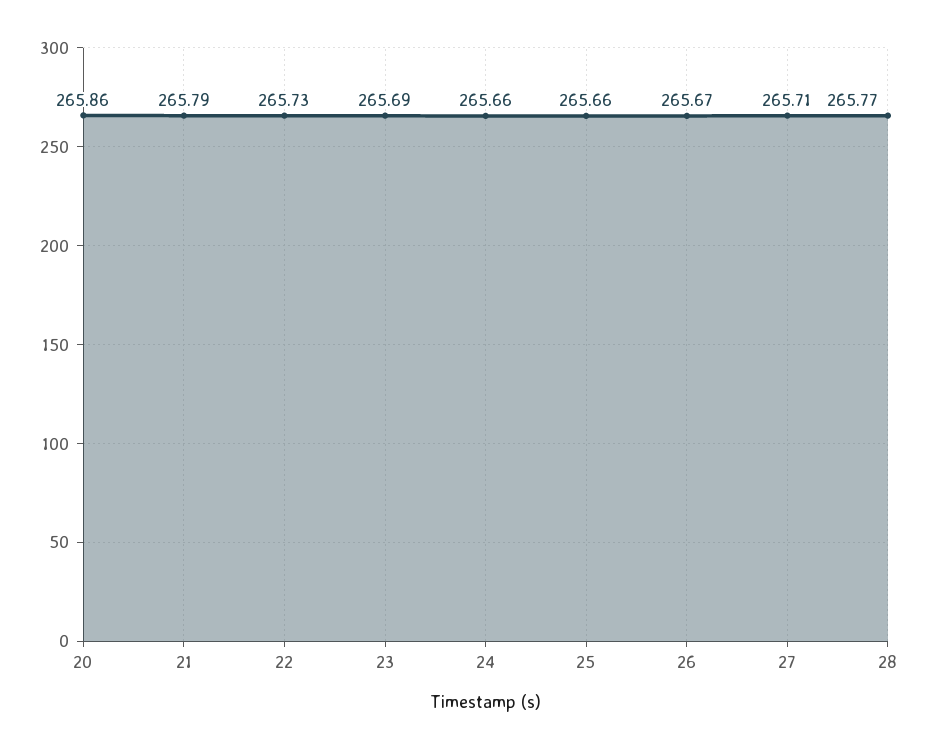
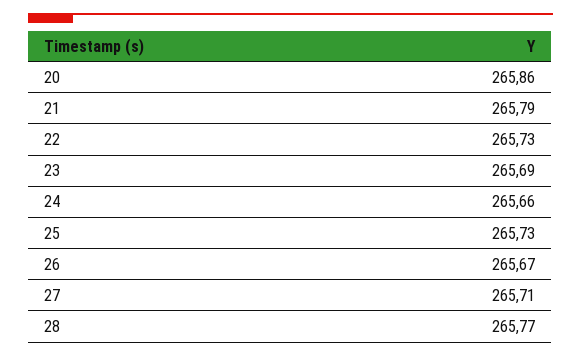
25: 265.66 -> 265.73

